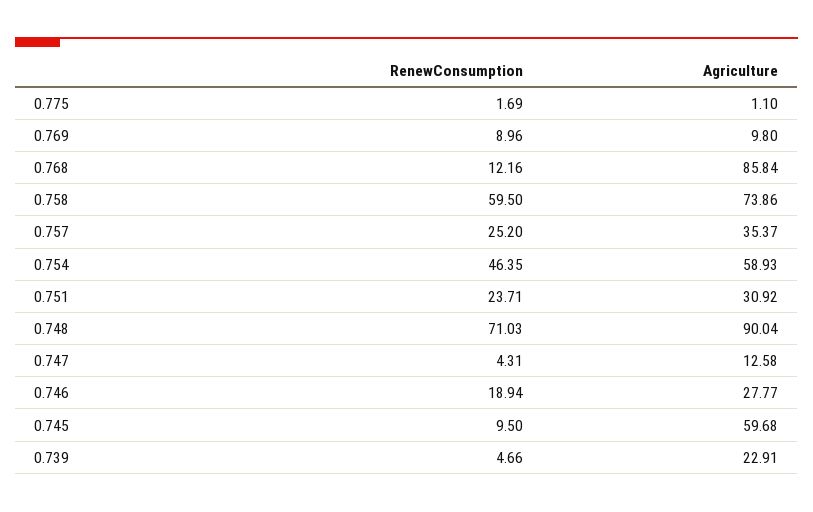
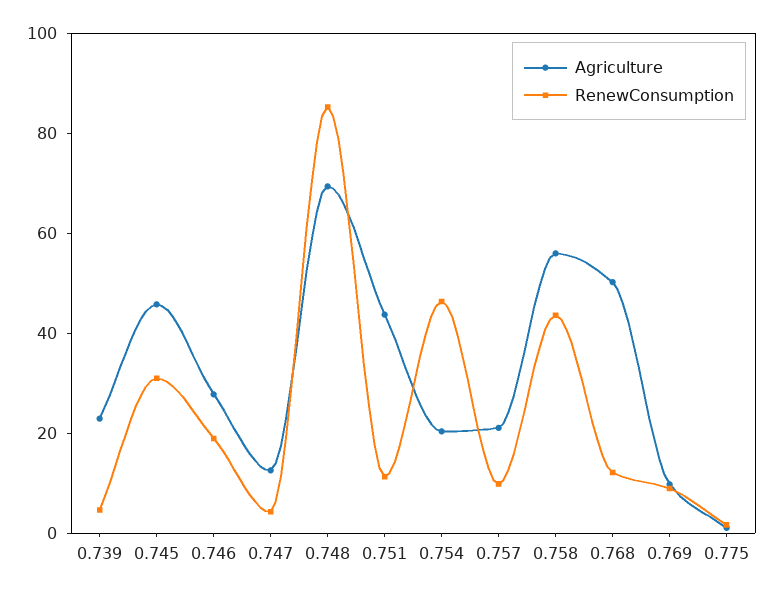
Agriculture, 0.768: 85.84 -> 50
RenewConsumption, 0.758: 59.5 -> 45
Agriculture, 0.758: 73.86 -> 55
RenewConsumption, 0.757: 25.2 -> 10
Agriculture, 0.757: 35.37 -> 20
Agriculture, 0.754: 58.93 -> 20
RenewConsumption, 0.751: 23.71 -> 10
Agriculture, 0.751: 30.92 -> 45
RenewConsumption, 0.748: 71.03 -> 85
Agriculture, 0.748: 90.04 -> 70
RenewConsumption, 0.745: 9.5 -> 30
Agriculture, 0.745: 59.68 -> 45

